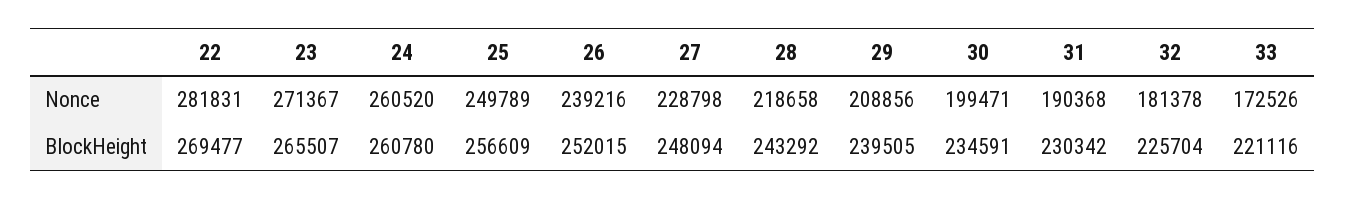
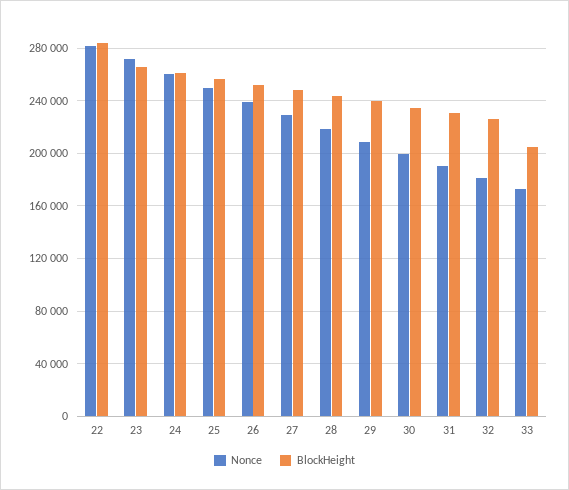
BlockHeight, 22: 269477 -> 285000
BlockHeight, 33: 221116 -> 205000

